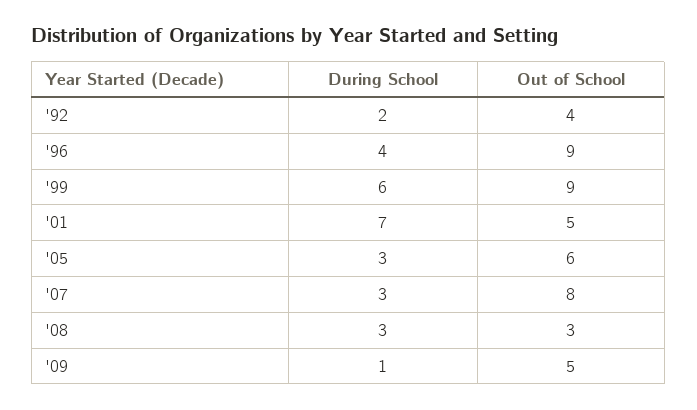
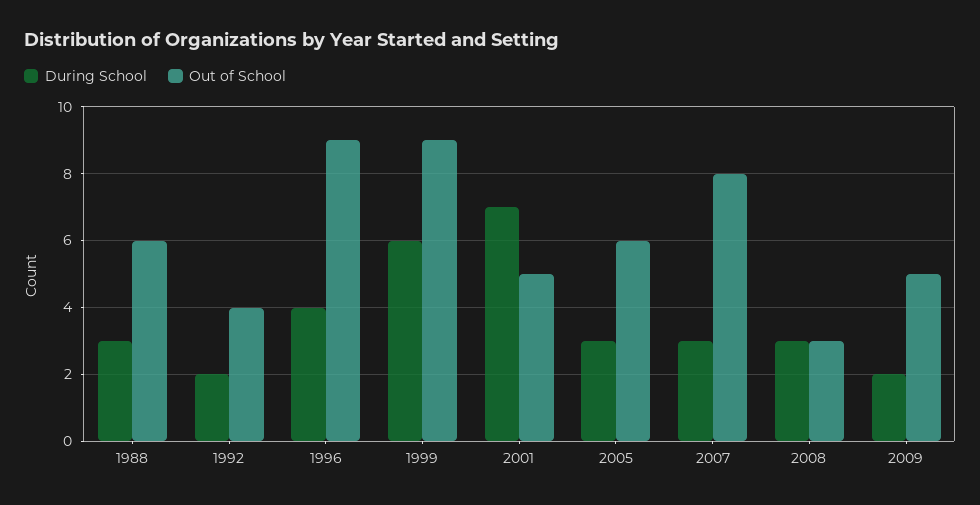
During School, '09: 1 -> 2
During School, 1988: none -> 3
Out of School, 1988: none -> 6

